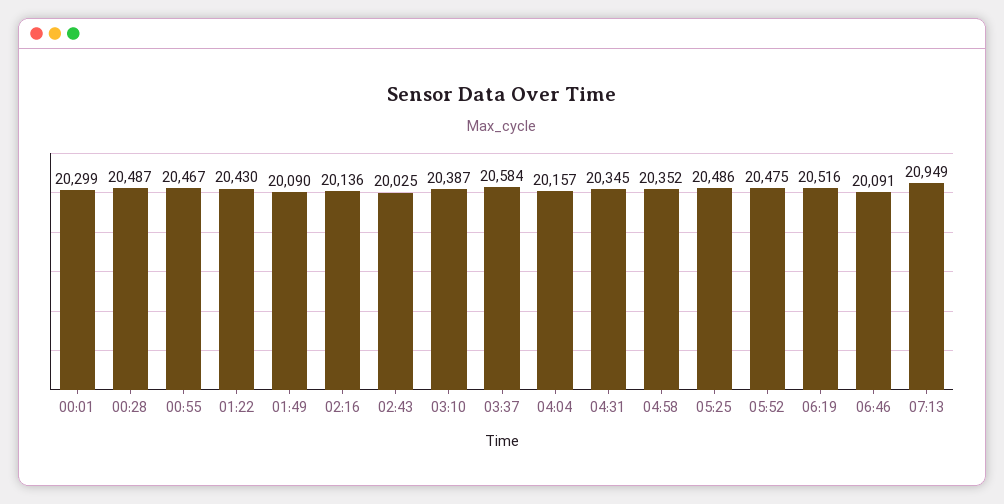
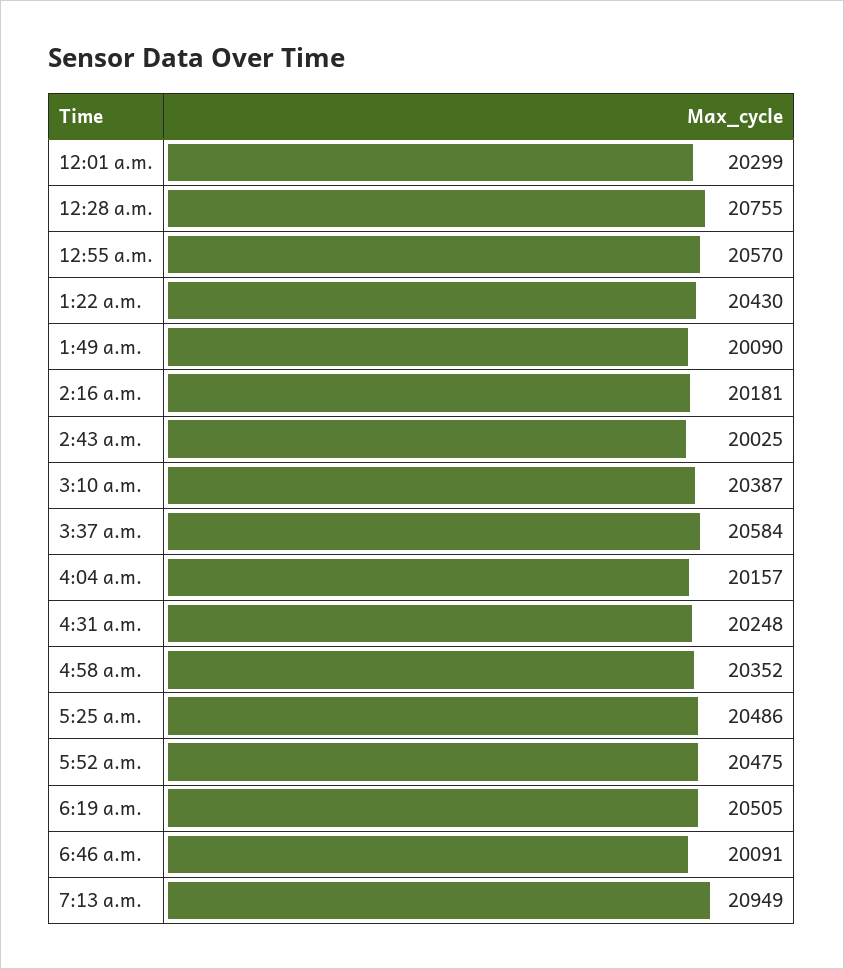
00:28: 20487 -> 20755
00:55: 20467 -> 20570
02:16: 20136 -> 20181
04:31: 20345 -> 20248
06:19: 20516 -> 20505

